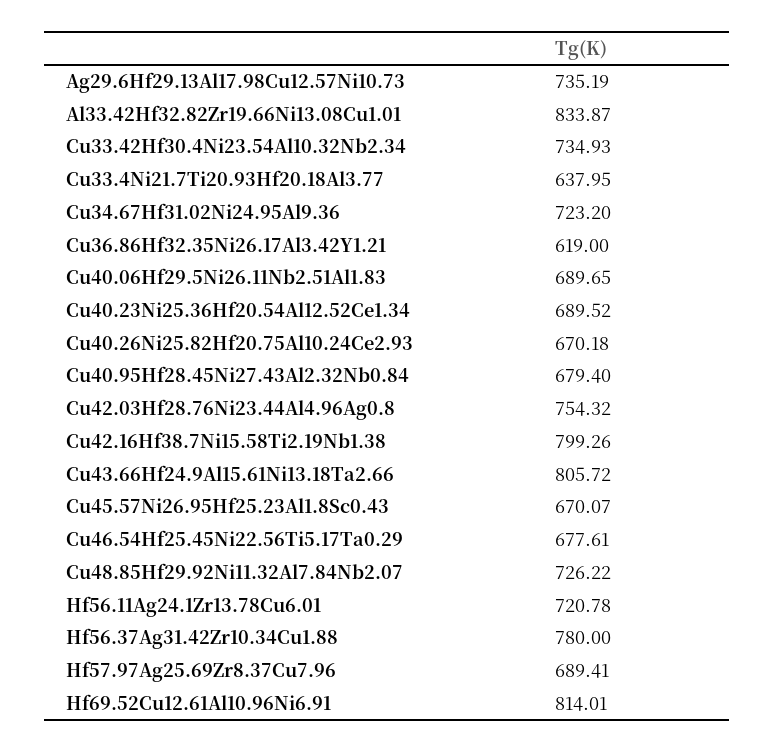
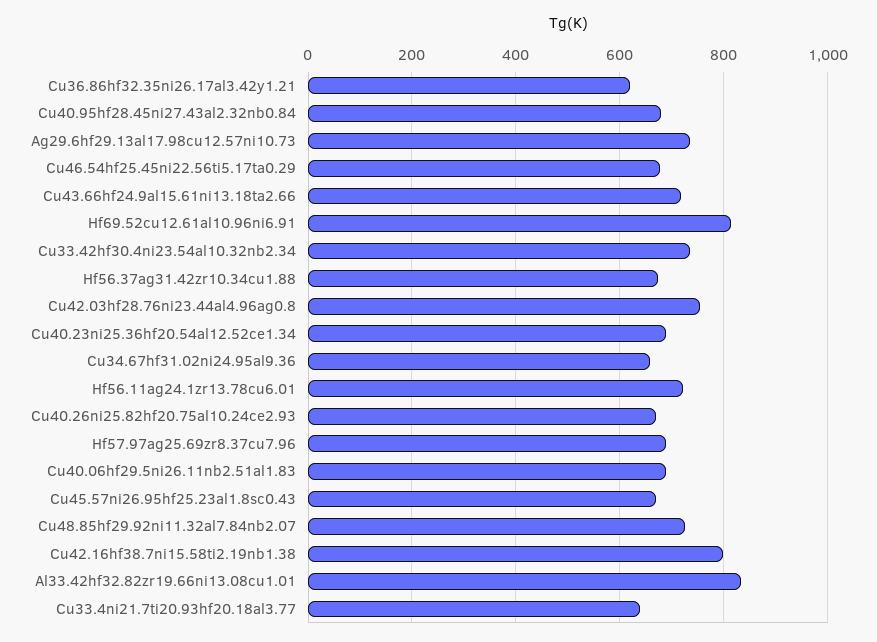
Cu34.67Hf31.02Ni24.95Al9.36: 723.2 -> 660
Cu43.66Hf24.9Al15.61Ni13.18Ta2.66: 805.72 -> 720
Hf56.37Ag31.42Zr10.34Cu1.88: 780 -> 680

